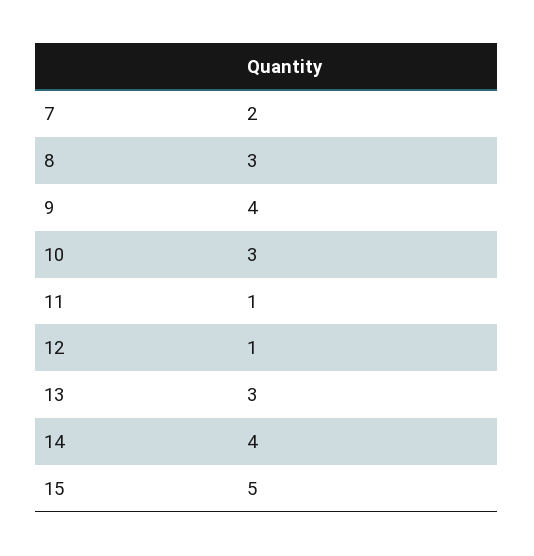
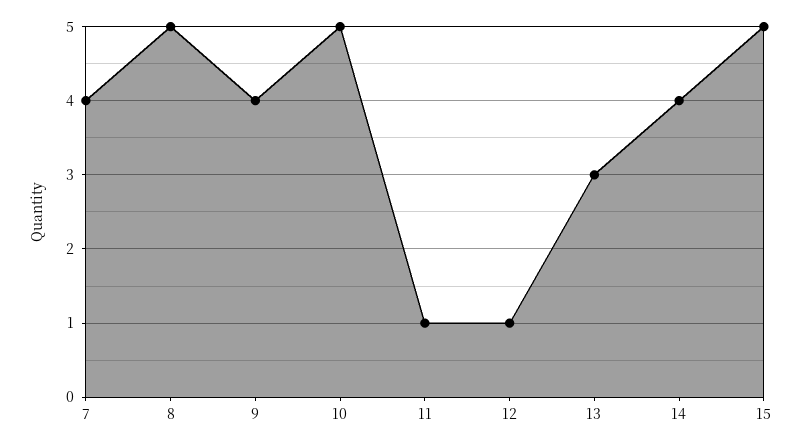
7: 2 -> 4
8: 3 -> 5
10: 3 -> 5

